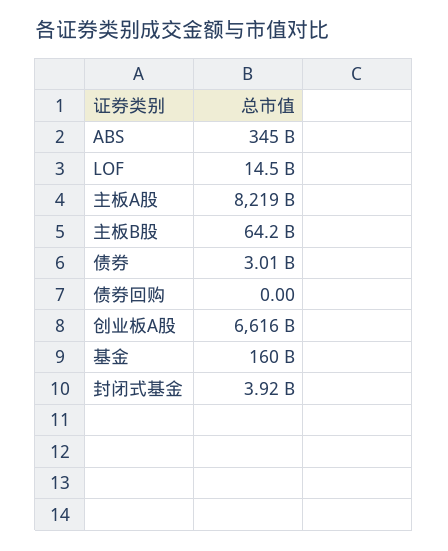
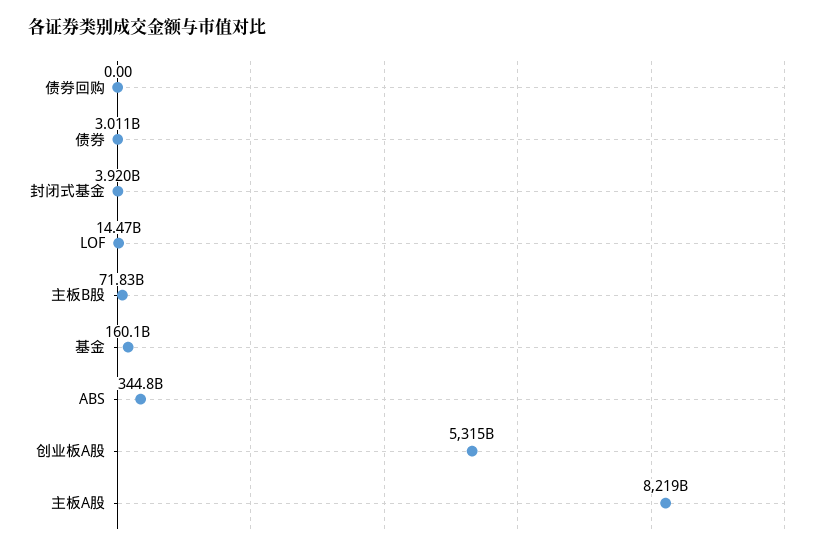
主板B股: 64200000000 -> 71830000000
创业板A股: 6616000000000 -> 5315000000000

